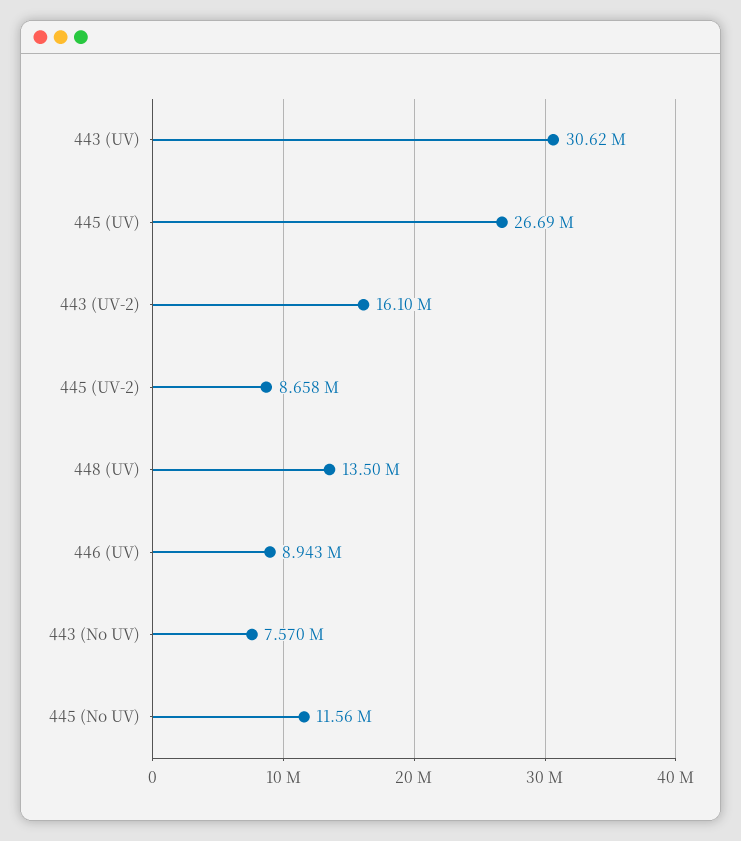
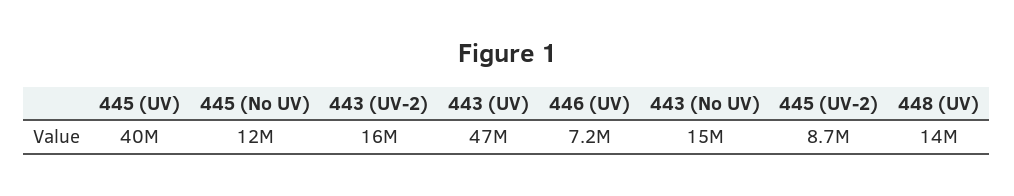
443 (UV): 30620000 -> 47000000
445 (UV): 26690000 -> 40000000
446 (UV): 8943000 -> 7200000
443 (No UV): 7570000 -> 15000000

